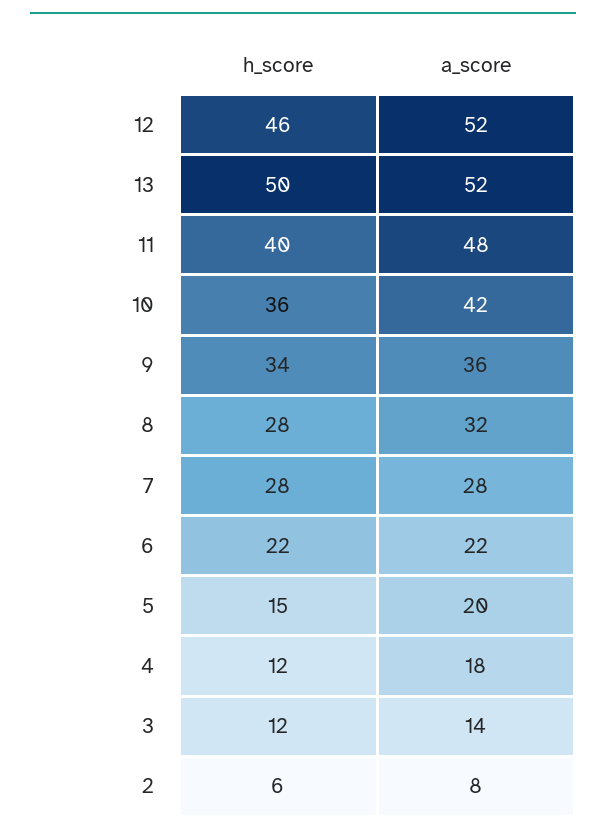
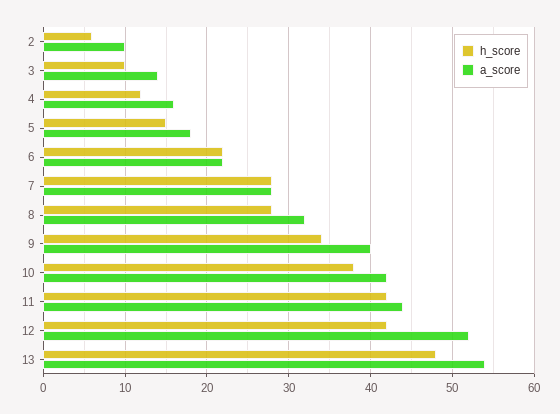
h_score, 12: 46 -> 42
h_score, 13: 50 -> 48
a_score, 13: 52 -> 54
h_score, 11: 40 -> 42
a_score, 11: 48 -> 44
h_score, 10: 36 -> 38
a_score, 9: 36 -> 40
a_score, 5: 20 -> 18
a_score, 4: 18 -> 16
h_score, 3: 12 -> 10
a_score, 2: 8 -> 10

